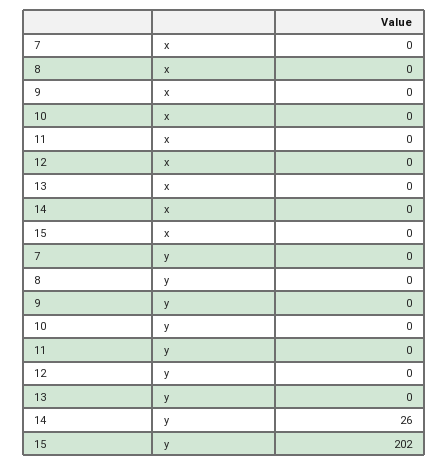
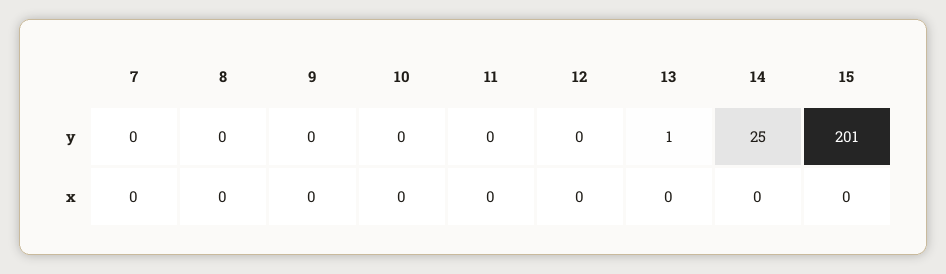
13, y: 0 -> 1
14, y: 26 -> 25
15, y: 202 -> 201

